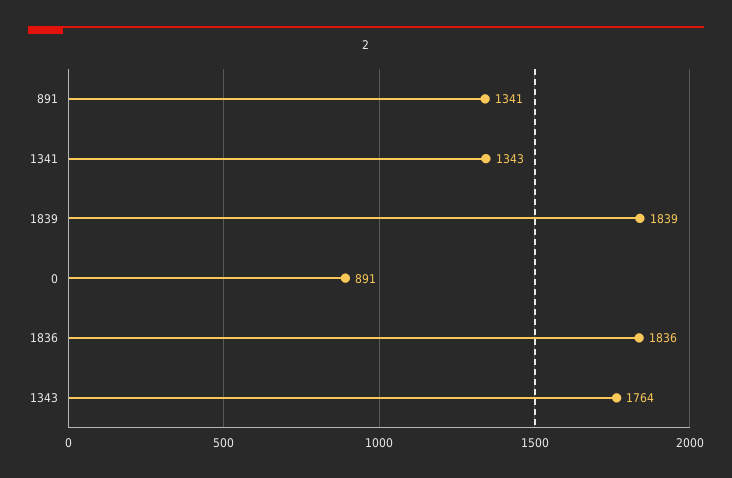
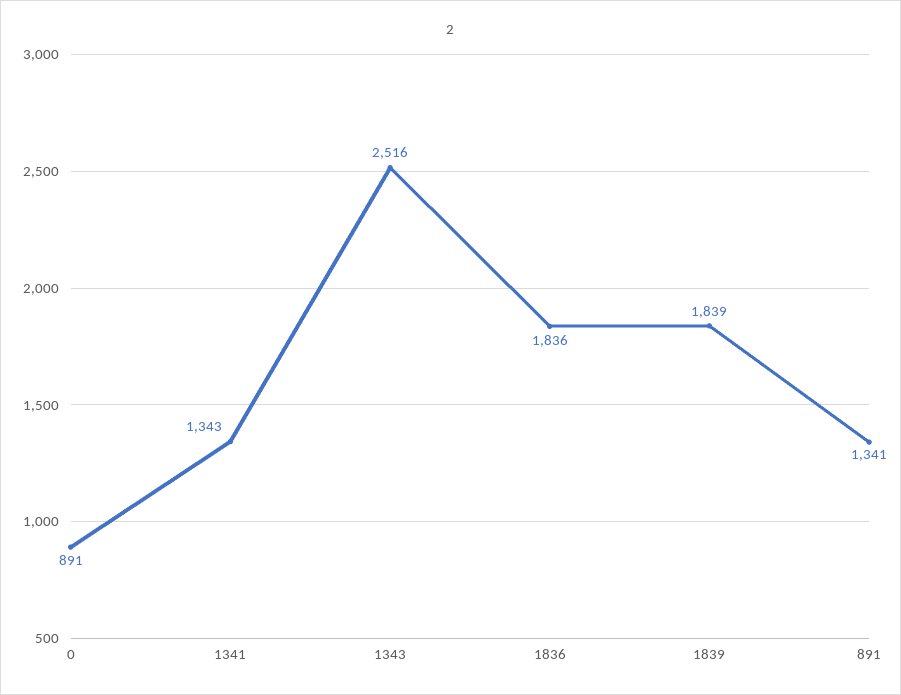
1343: 1764 -> 2516

